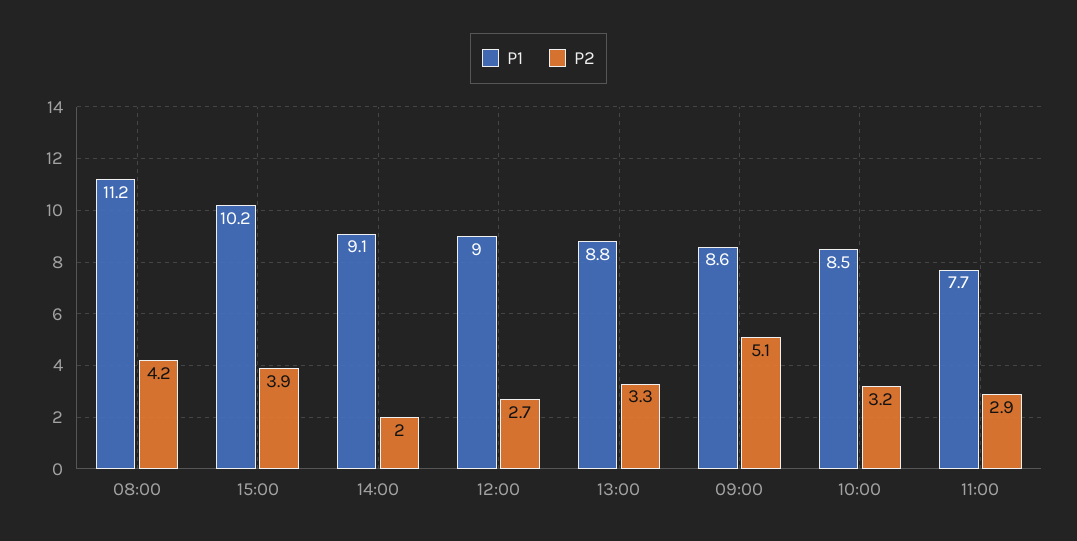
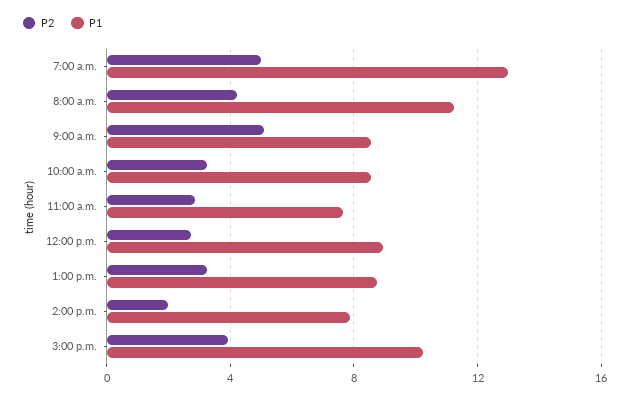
P1, 14:00: 9.1 -> 8
P2, 7:00 a.m.: none -> 5
P1, 7:00 a.m.: none -> 13

